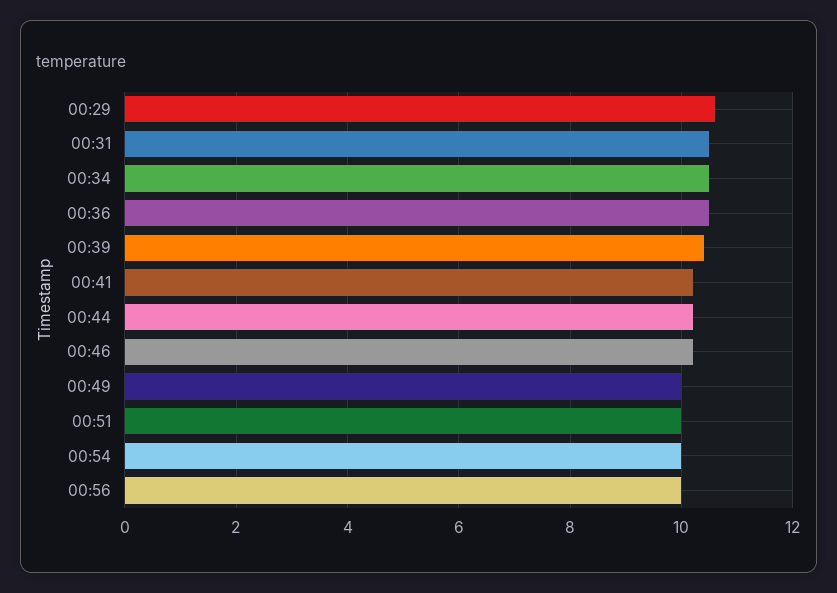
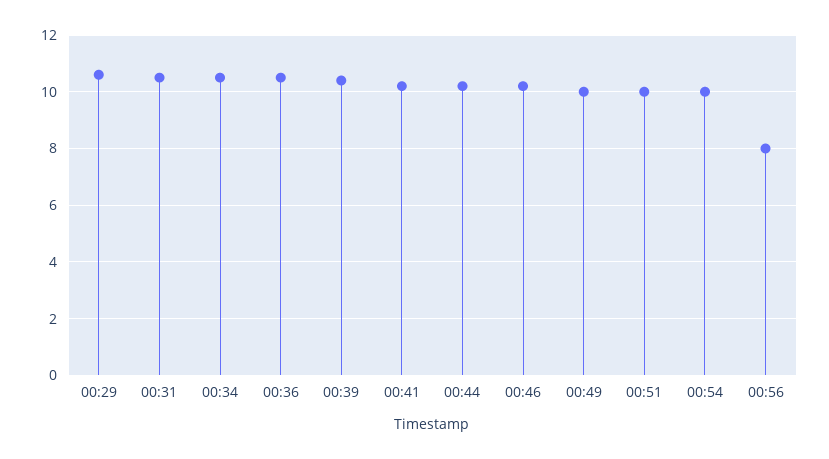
00:56: 10 -> 8

